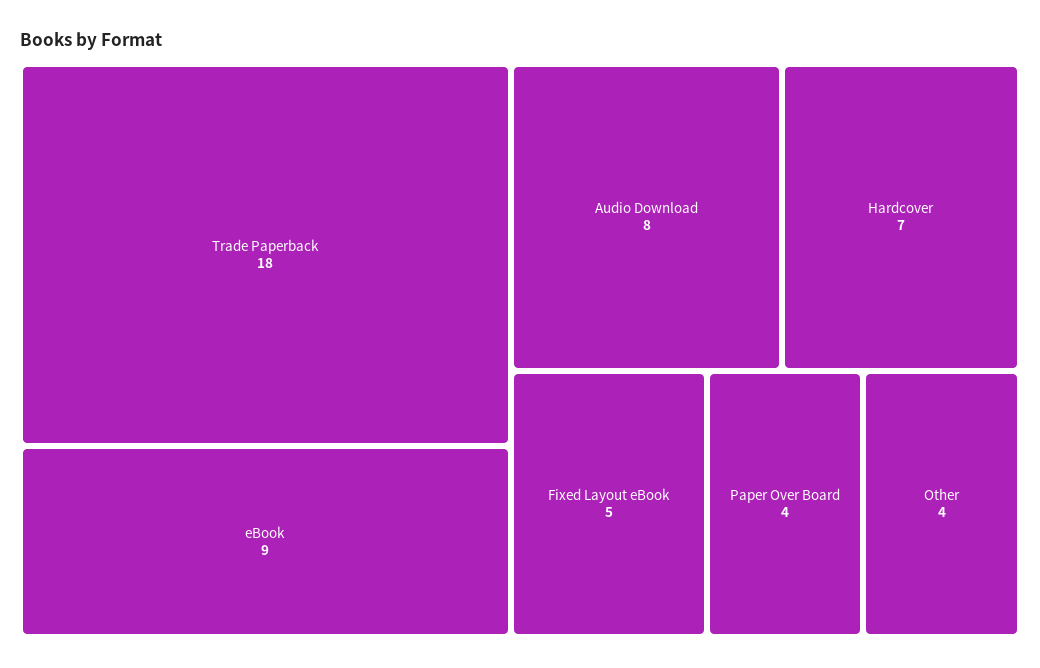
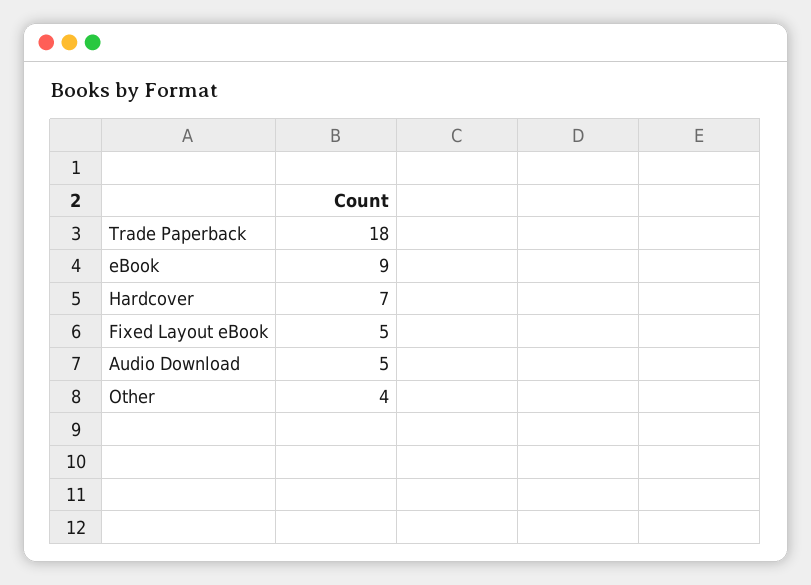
Audio Download: 8 -> 5
Paper Over Board: 4 -> none

